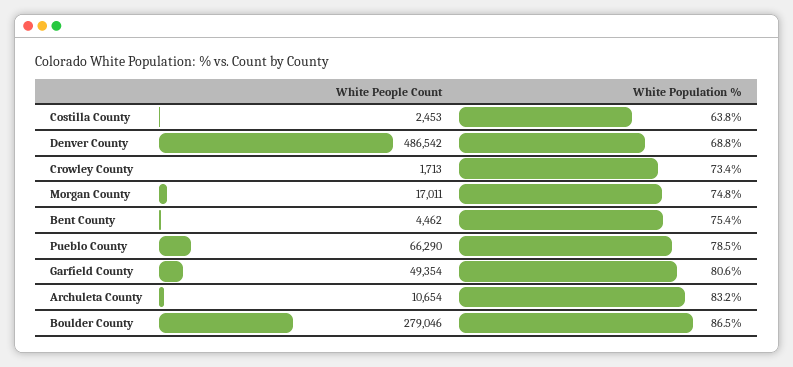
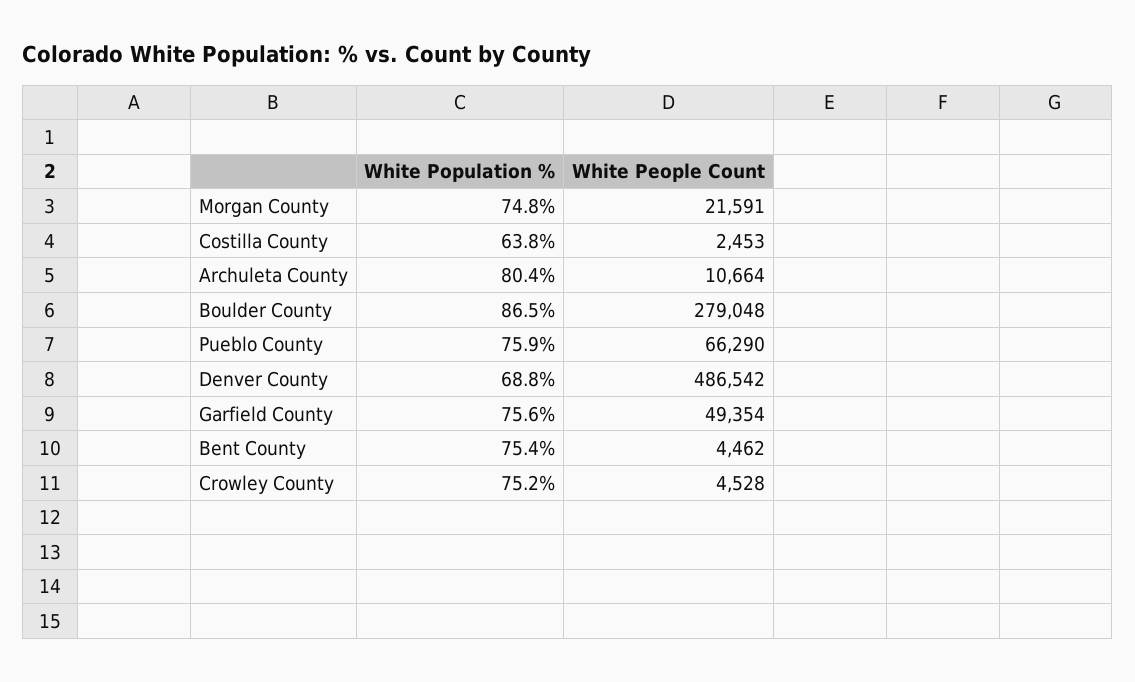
White People Count, Crowley County: 1713 -> 4528
White Population %, Crowley County: 73.4 -> 75.2
White People Count, Morgan County: 17011 -> 21591
White Population %, Pueblo County: 78.5 -> 75.9
White Population %, Garfield County: 80.6 -> 75.6
White People Count, Archuleta County: 10654 -> 10664
White Population %, Archuleta County: 83.2 -> 80.4
White People Count, Boulder County: 279046 -> 279048

